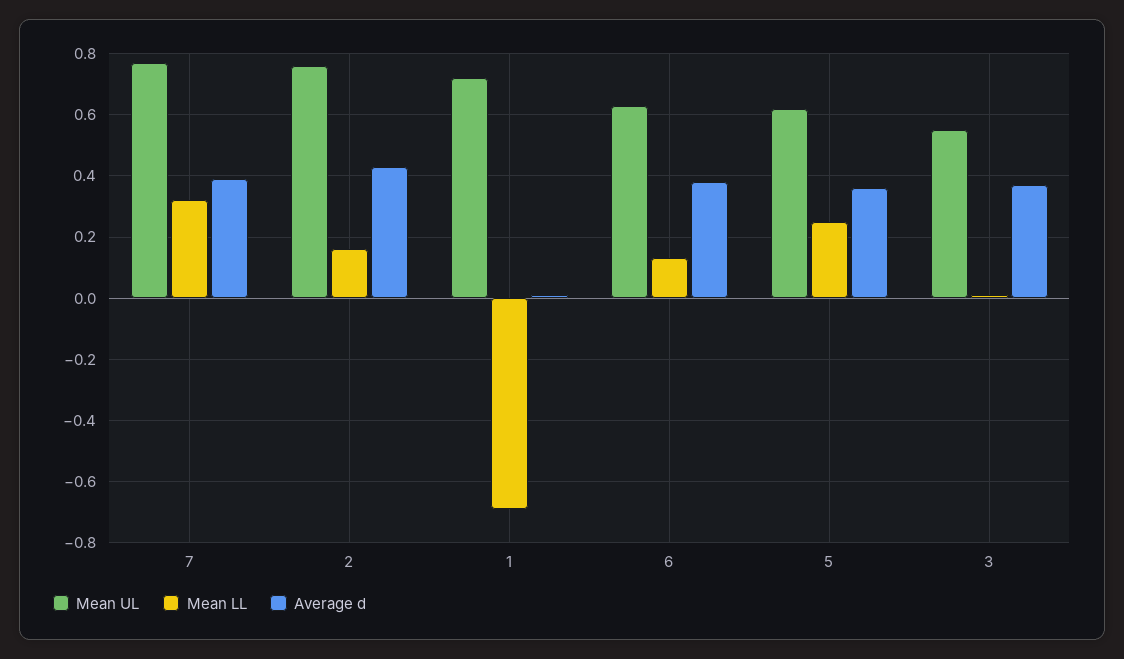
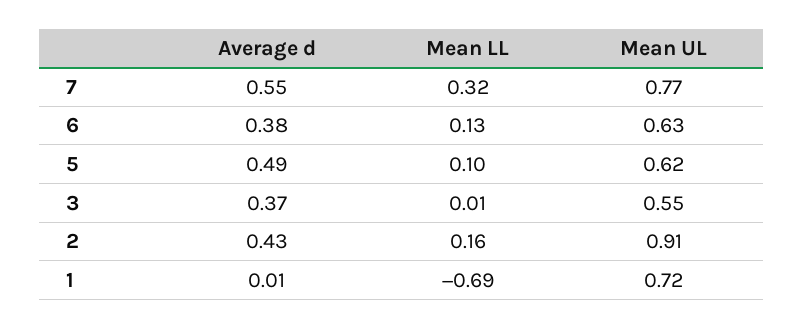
Average d, 7: 0.4 -> 0.55
Mean UL, 2: 0.75 -> 0.91
Mean LL, 5: 0.25 -> 0.1
Average d, 5: 0.35 -> 0.49

